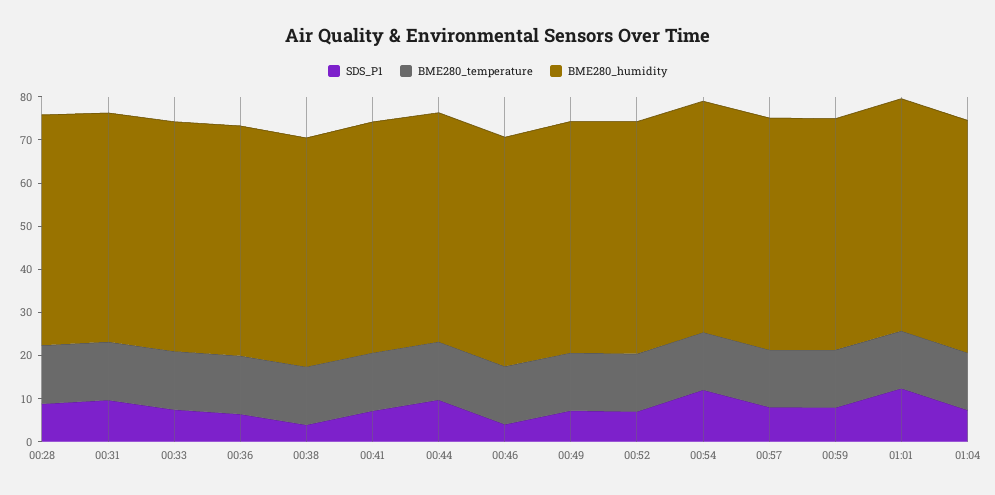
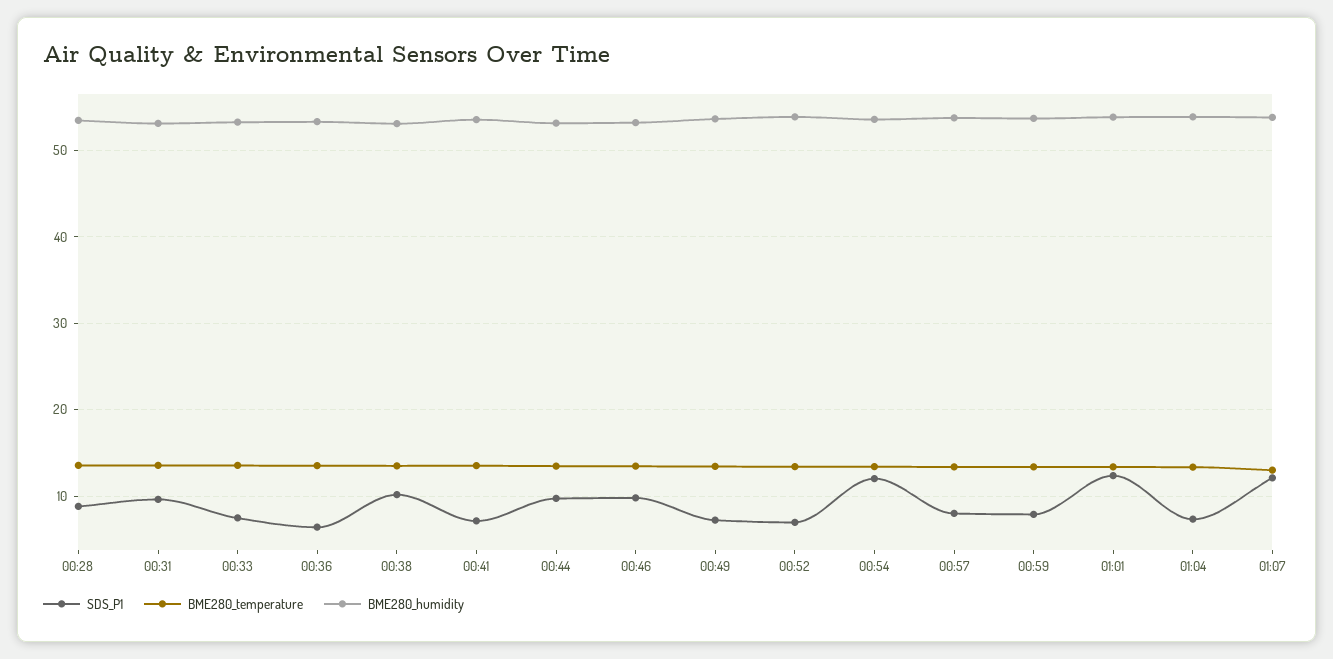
SDS_P1, 00:38: 4 -> 10
SDS_P1, 00:46: 4 -> 10
SDS_P1, 01:07: none -> 12
BME280_temperature, 01:07: none -> 13
BME280_humidity, 01:07: none -> 54

